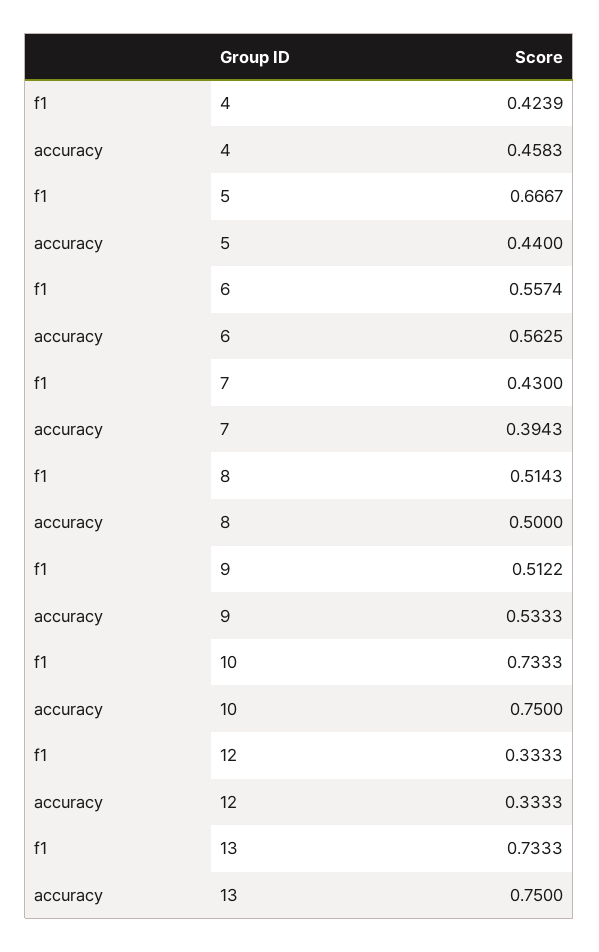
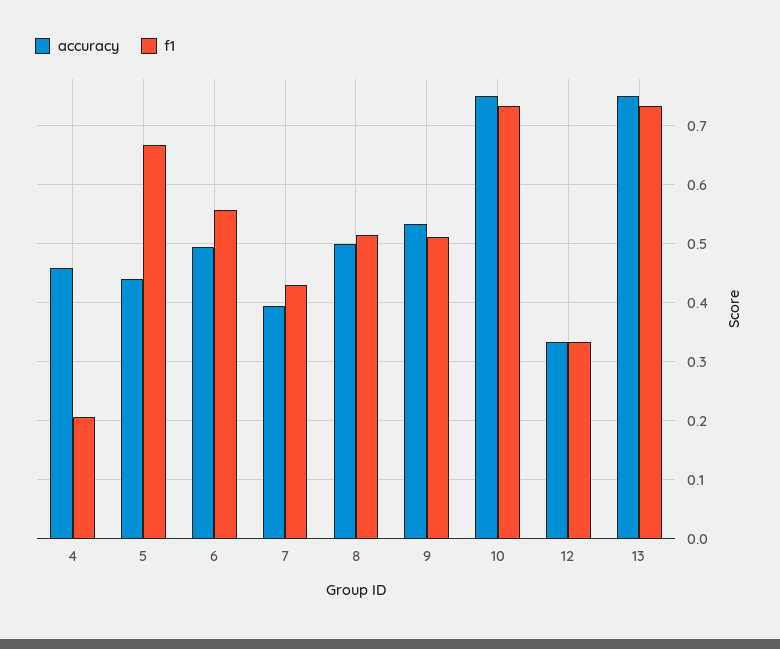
f1, 4: 0.4239 -> 0.2
accuracy, 6: 0.5625 -> 0.5

